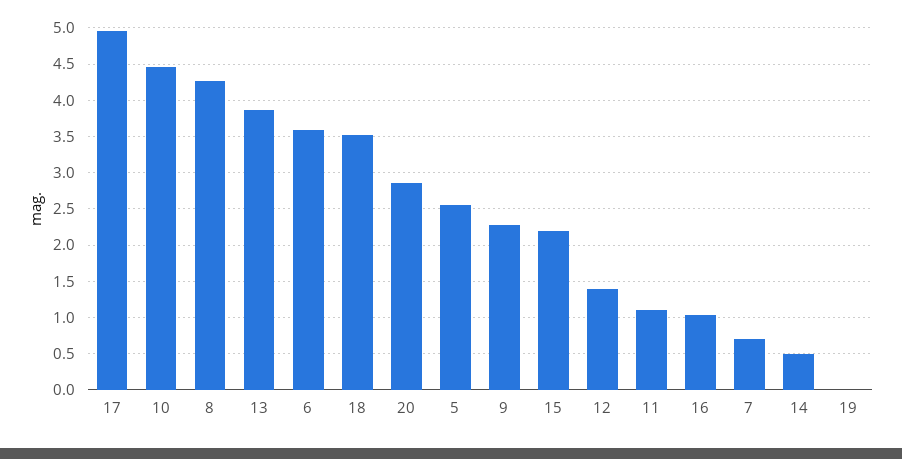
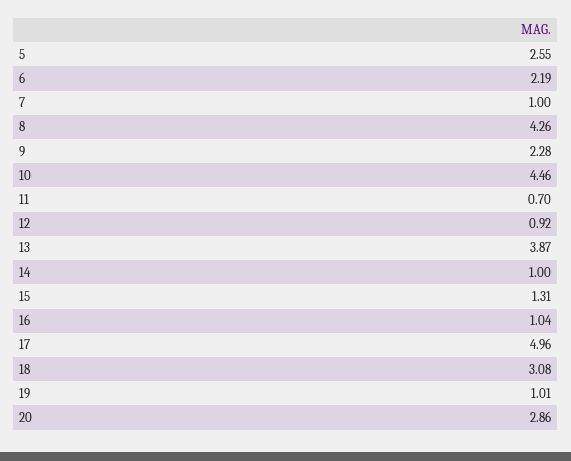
6: 3.6 -> 2.19
18: 3.5 -> 3.08
15: 2.2 -> 1.31
12: 1.4 -> 0.92
11: 1.1 -> 0.7
7: 0.7 -> 1
14: 0.5 -> 1
19: 0 -> 1.01

